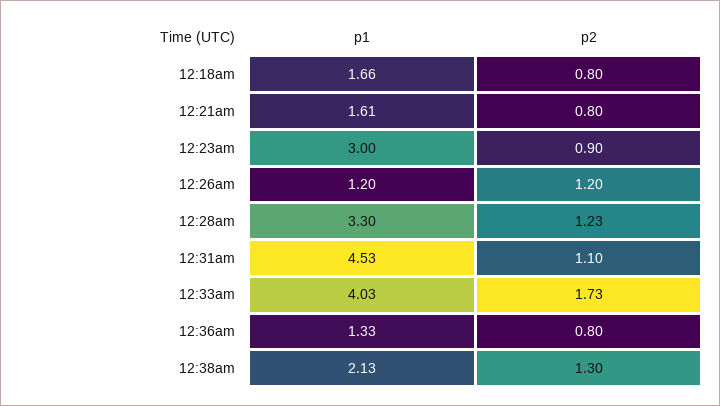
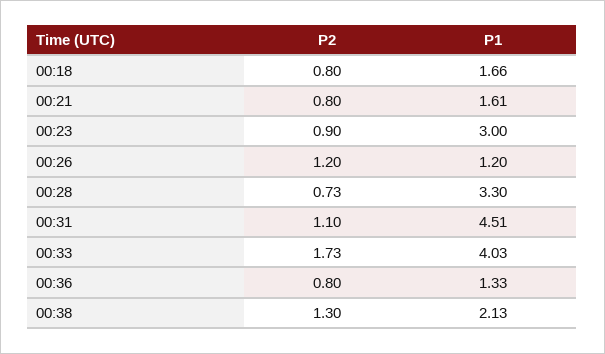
p2, 12:28am: 1.23 -> 0.73
p1, 12:31am: 4.53 -> 4.51

